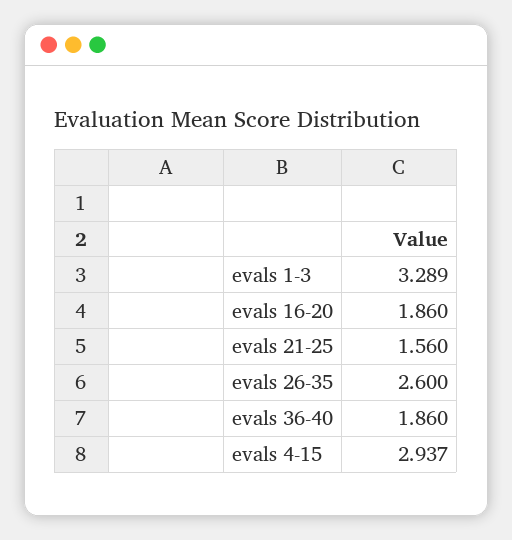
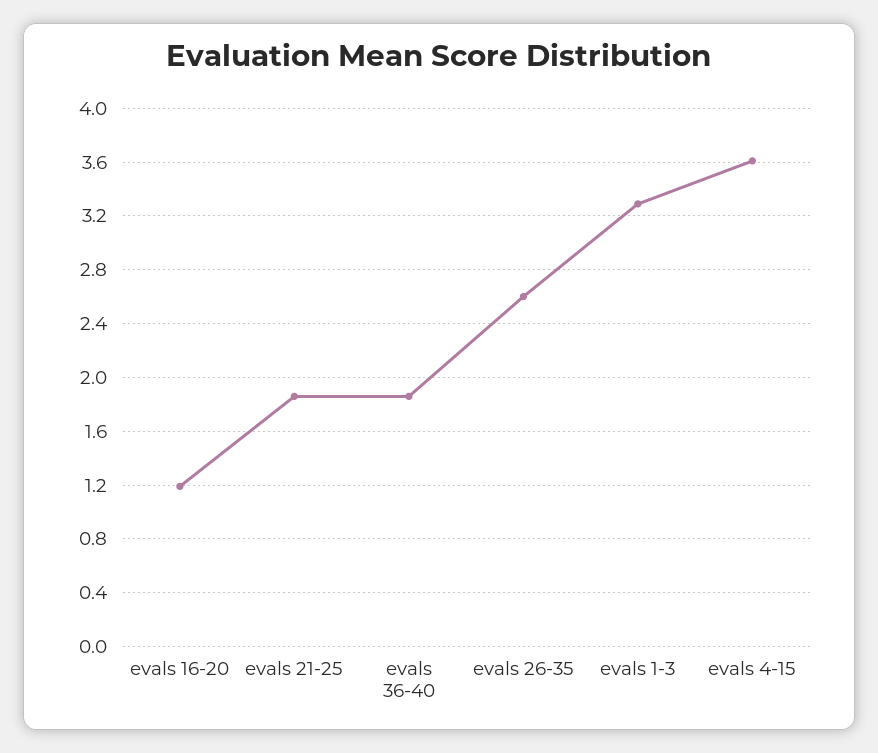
evals 16-20: 1.86 -> 1.2
evals 21-25: 1.56 -> 1.85
evals 4-15: 2.937 -> 3.6

